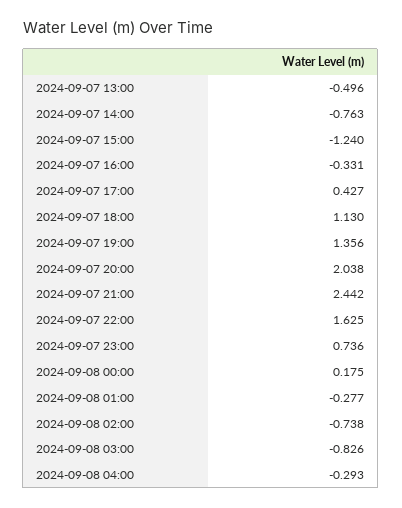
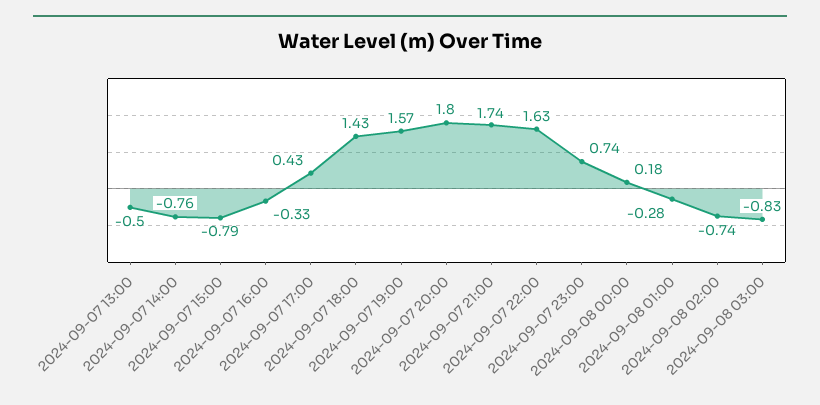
2024-09-07 15:00: -1.24 -> -0.79
2024-09-07 18:00: 1.13 -> 1.43
2024-09-07 19:00: 1.356 -> 1.57
2024-09-07 20:00: 2.038 -> 1.8
2024-09-07 21:00: 2.442 -> 1.74
2024-09-08 04:00: -0.293 -> none

